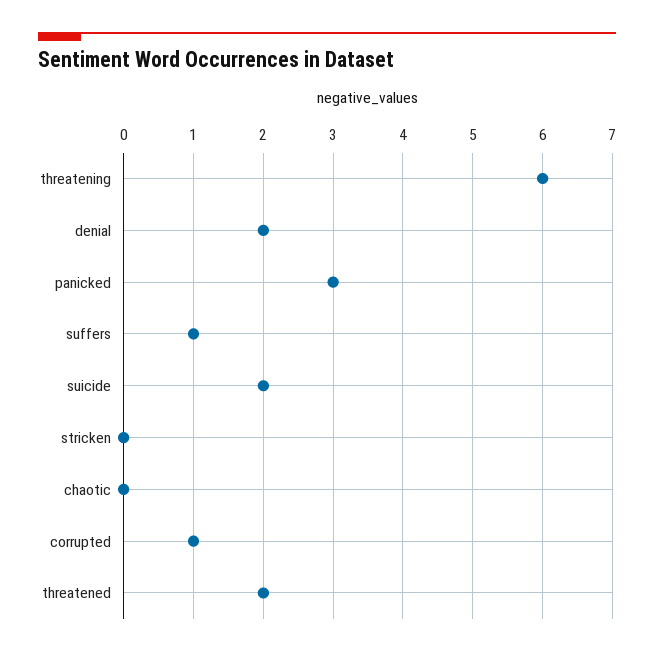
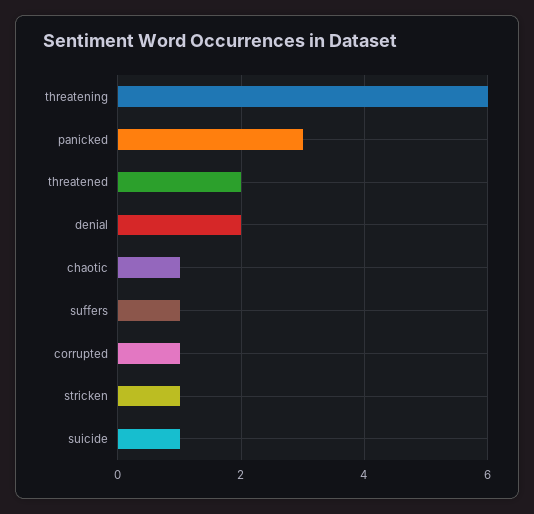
suicide: 2 -> 1
stricken: 0 -> 1
chaotic: 0 -> 1

